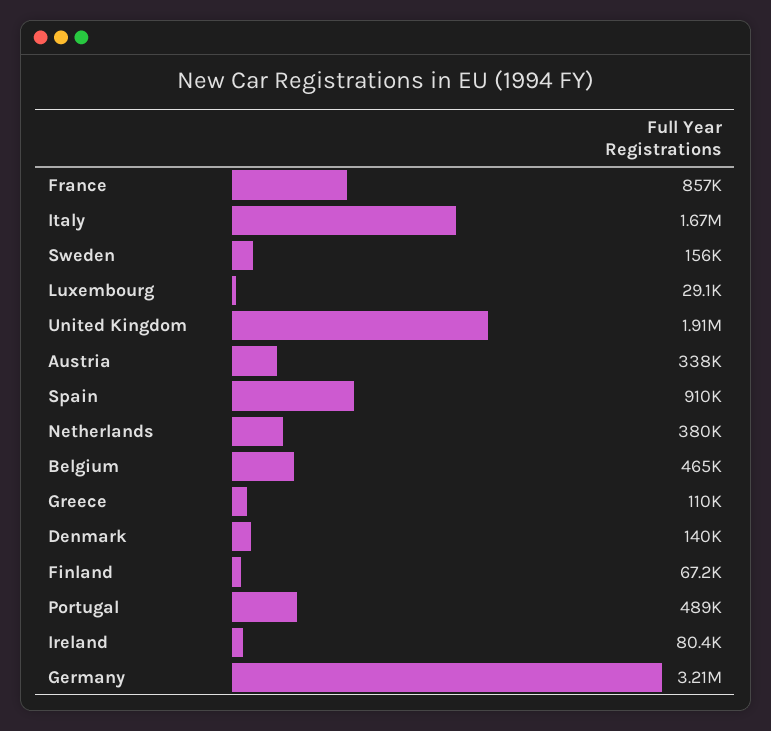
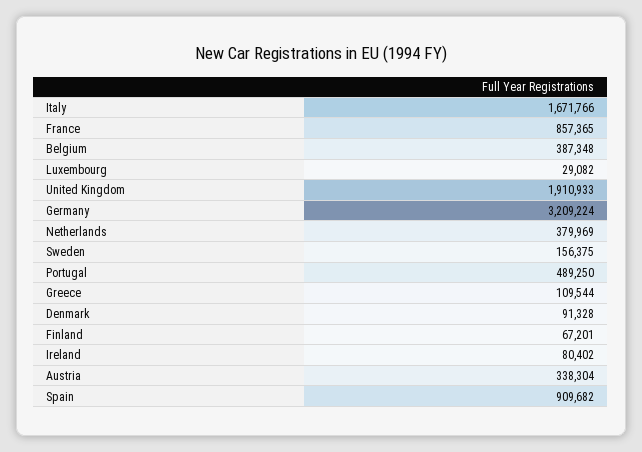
Belgium: 465000 -> 387348
Denmark: 140000 -> 91328

